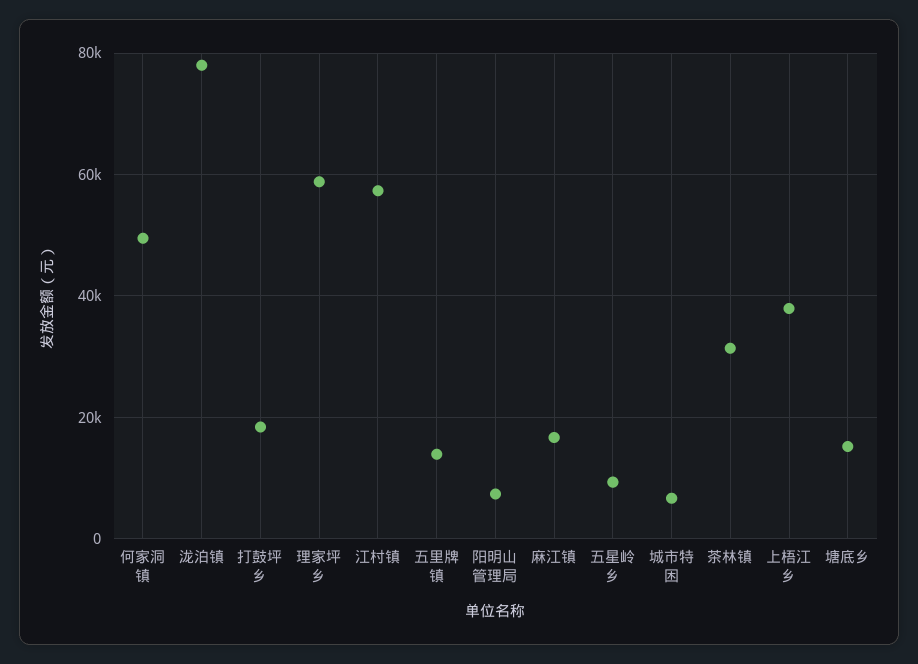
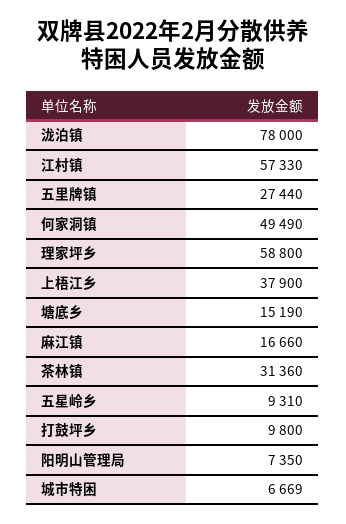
打鼓坪乡: 18000 -> 9800
五里牌镇: 14000 -> 27440

